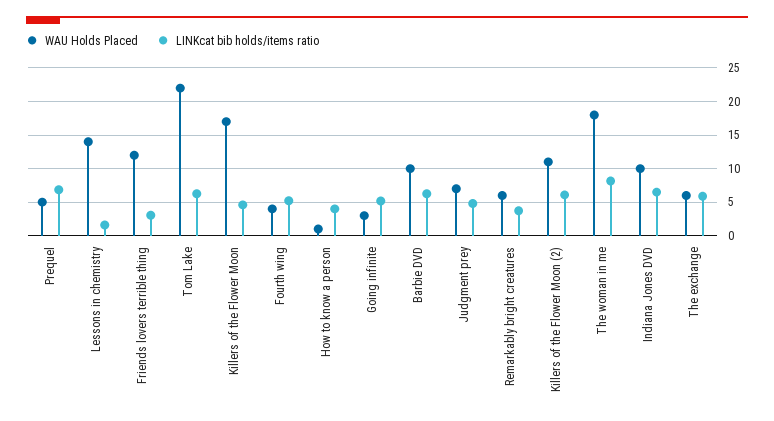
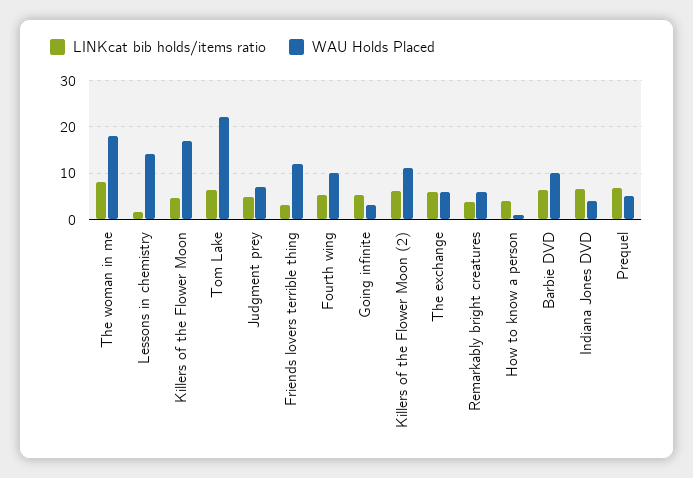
WAU Holds Placed, Fourth wing: 4 -> 10
WAU Holds Placed, Indiana Jones DVD: 10 -> 4

